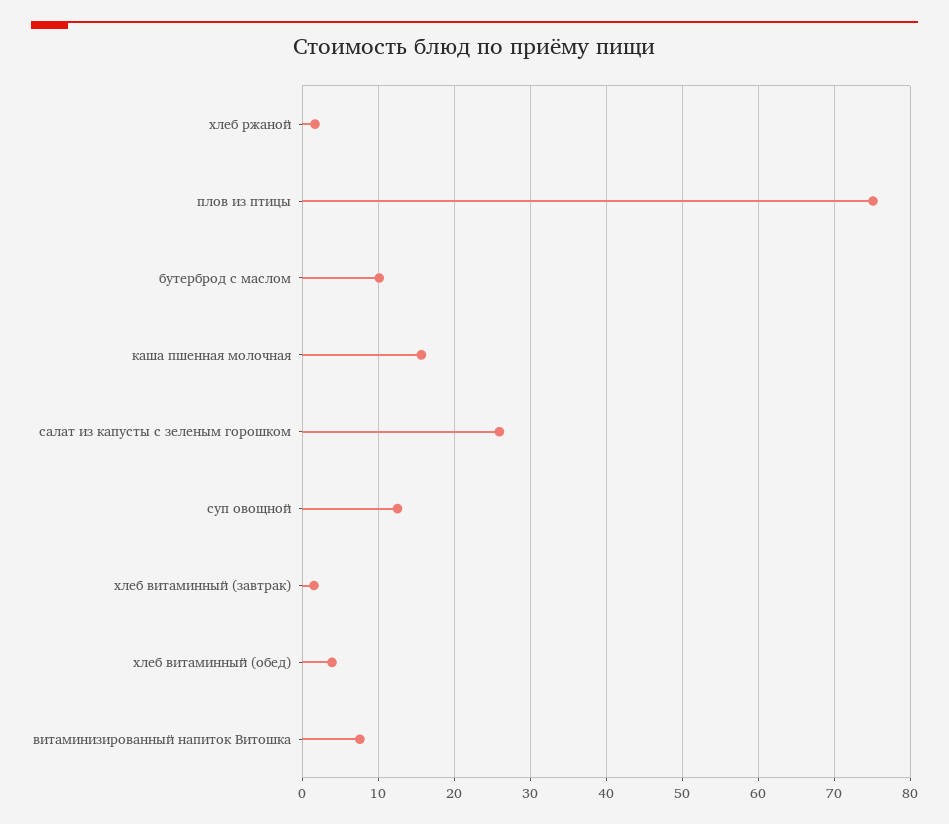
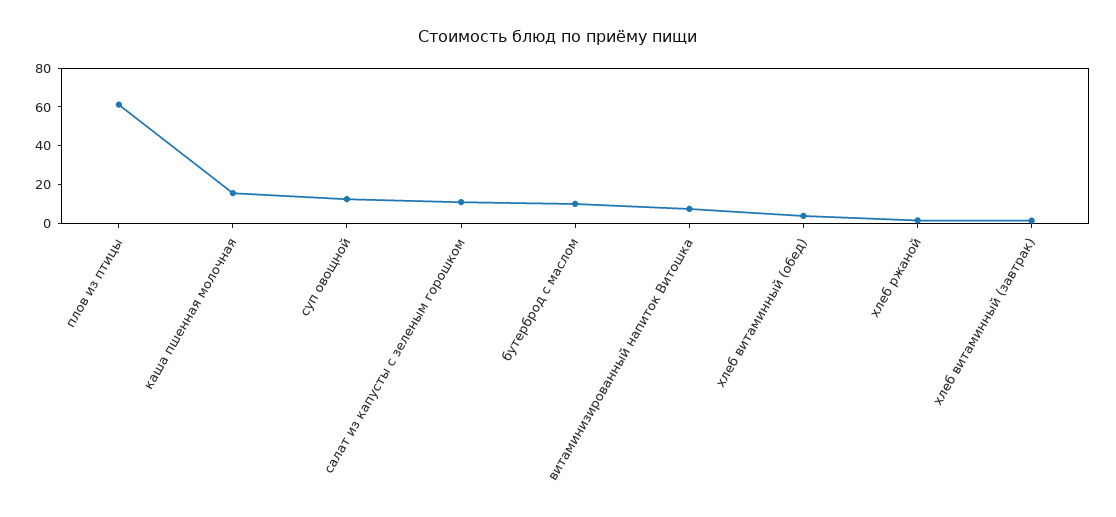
плов из птицы: 75 -> 60
салат из капусты с зеленым горошком: 26 -> 10

